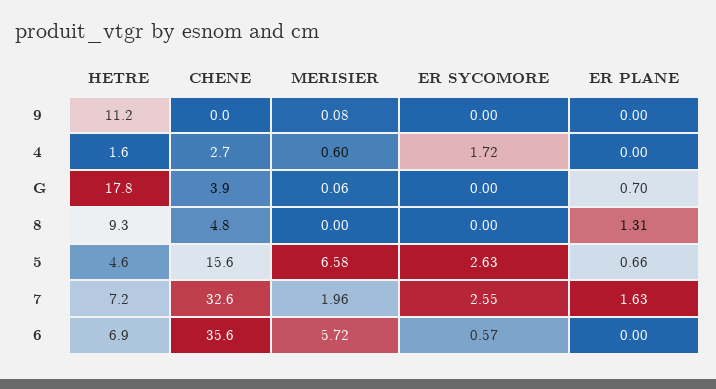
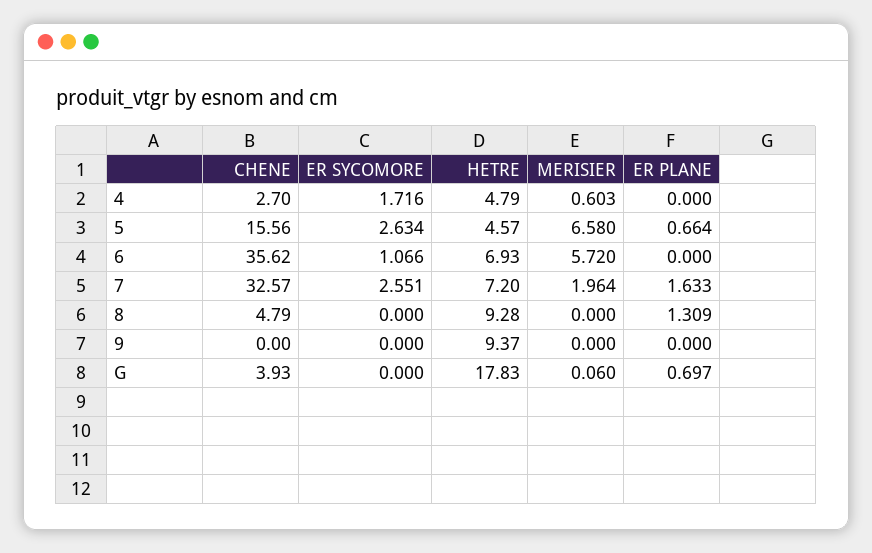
HETRE, 9: 11.2 -> 9.37
MERISIER, 9: 0.08 -> 0
HETRE, 4: 1.6 -> 4.79
ER SYCOMORE, 6: 0.57 -> 1.066

